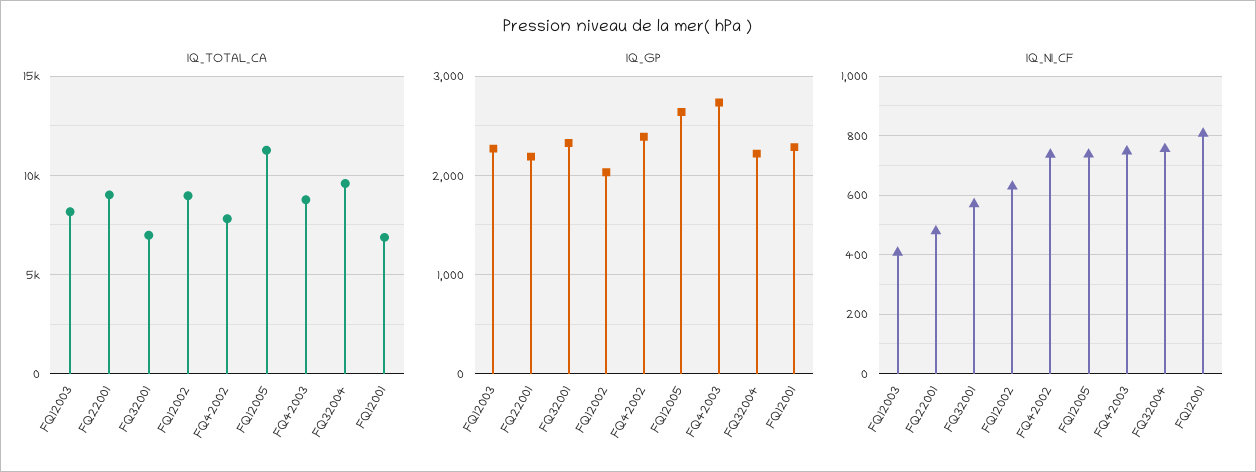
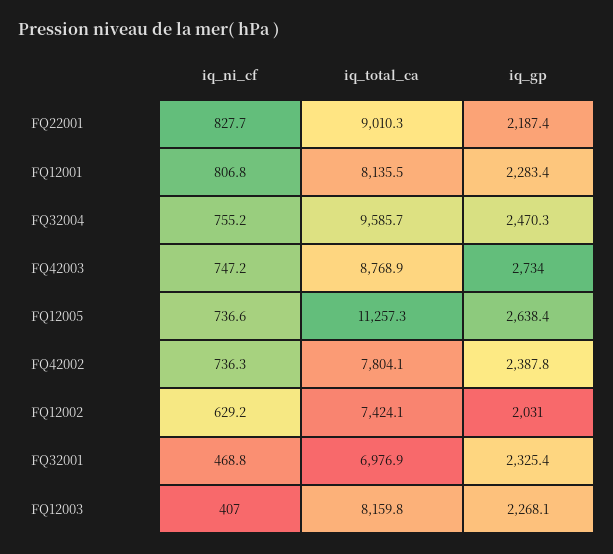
IQ_TOTAL_CA, FQ12002: 9000 -> 7424.1
IQ_TOTAL_CA, FQ12001: 7000 -> 8135.5
IQ_GP, FQ32004: 2200 -> 2470.3
IQ_NI_CF, FQ22001: 475 -> 827.7
IQ_NI_CF, FQ32001: 575 -> 468.8

